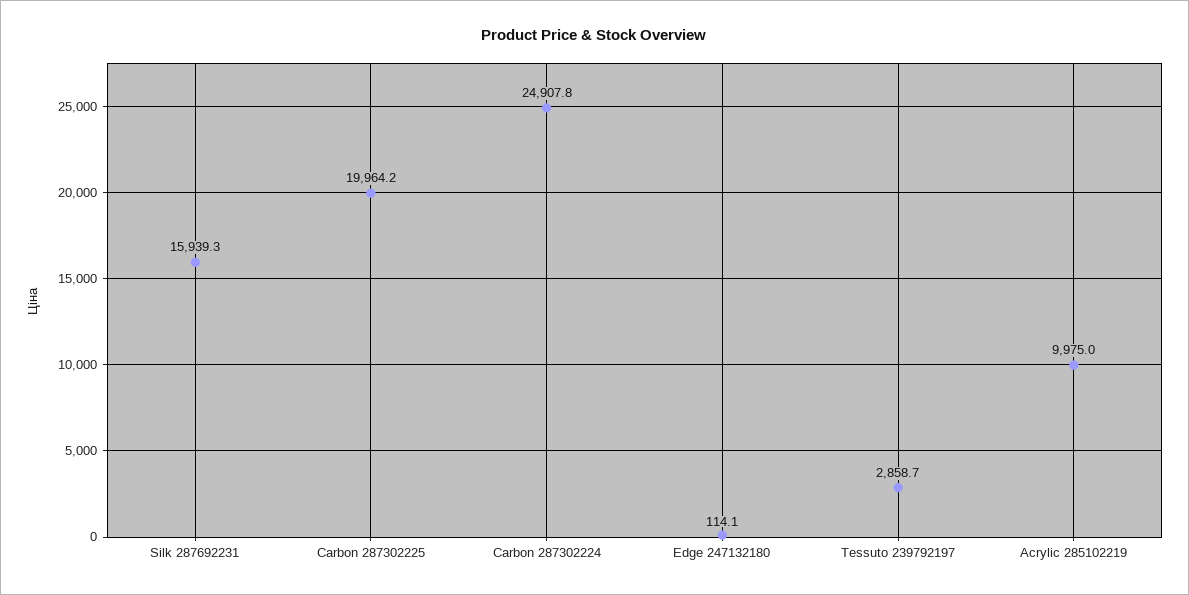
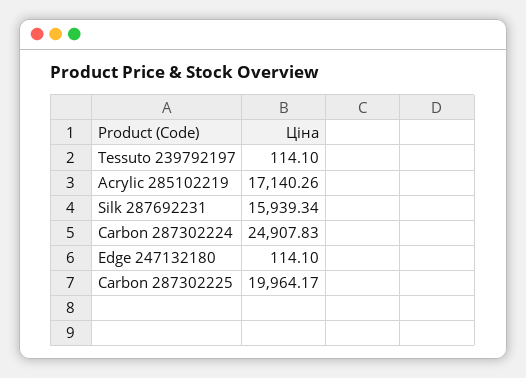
Tessuto 239792197: 2858.7 -> 114.1
Acrylic 285102219: 9975 -> 17140.26

